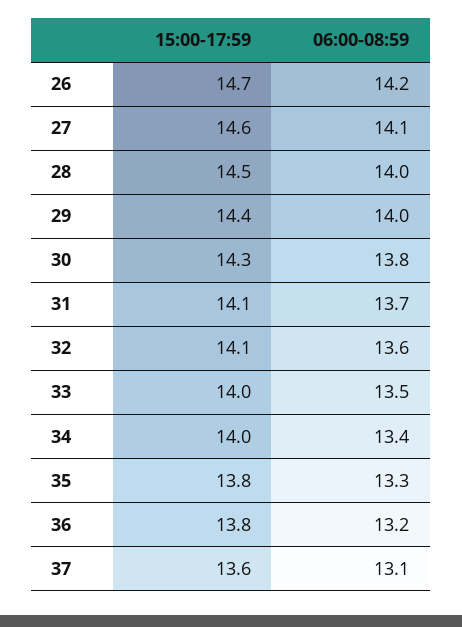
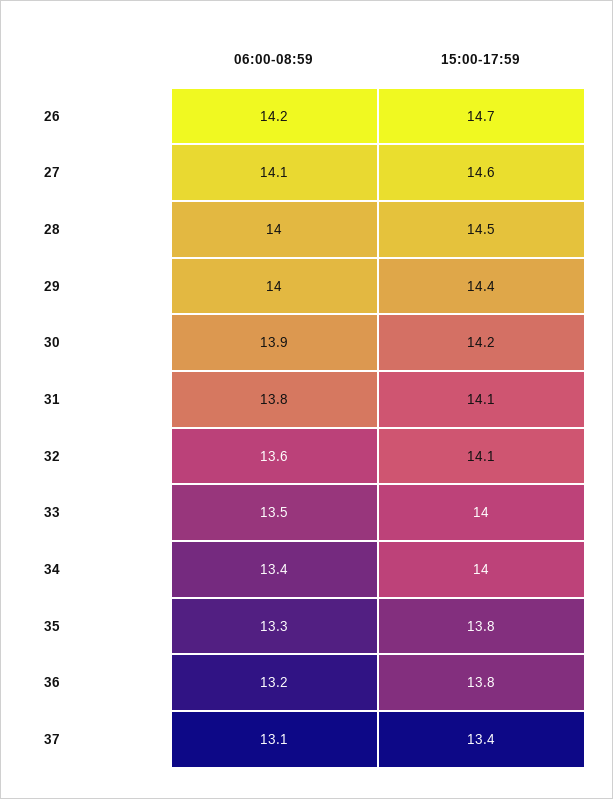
15:00-17:59, 30: 14.3 -> 14.2
06:00-08:59, 30: 13.8 -> 13.9
06:00-08:59, 31: 13.7 -> 13.8
15:00-17:59, 37: 13.6 -> 13.4

